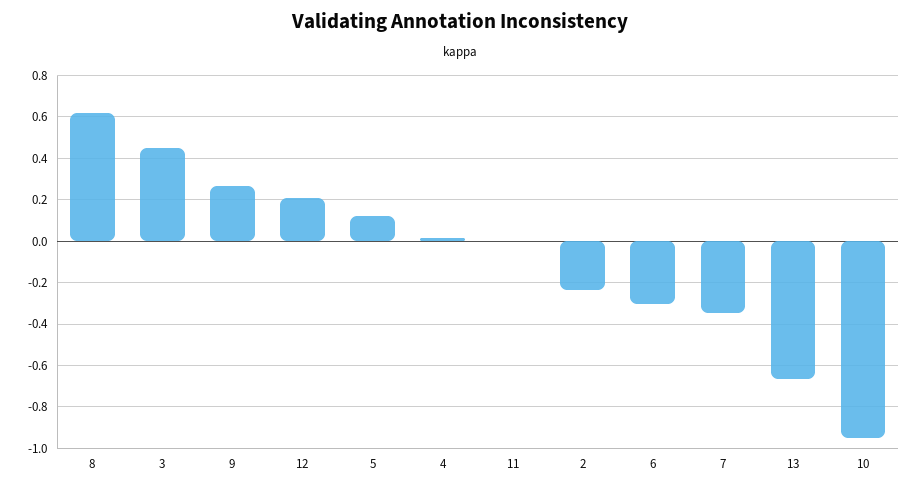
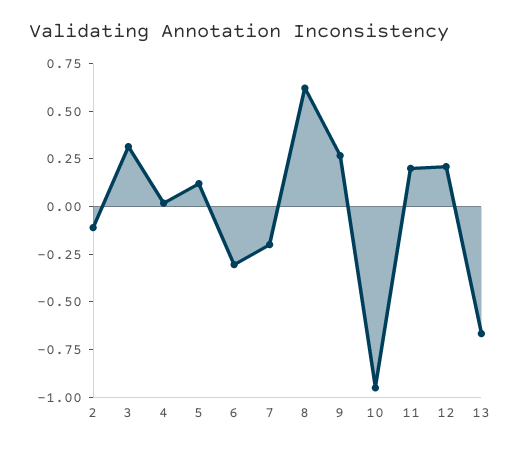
3: 0.45 -> 0.3
11: 0 -> 0.2
2: -0.25 -> -0.1
7: -0.35 -> -0.2

